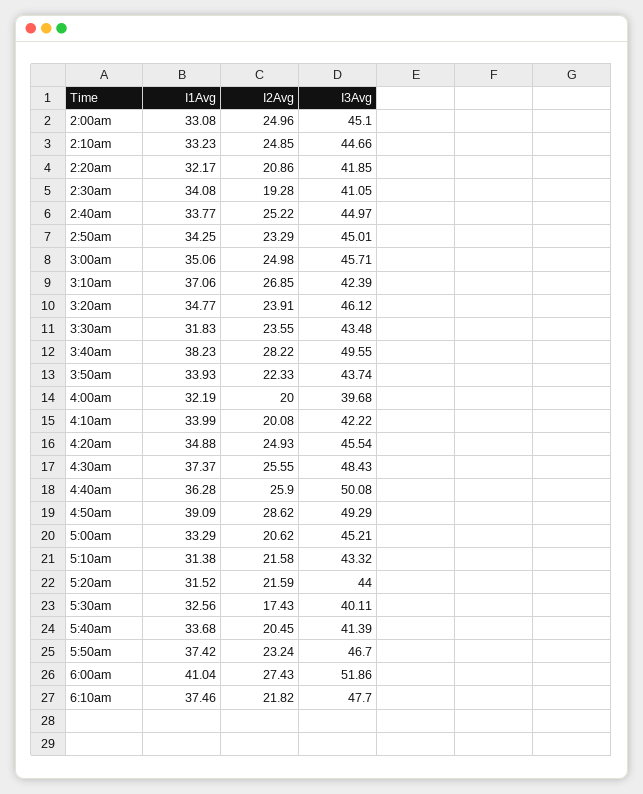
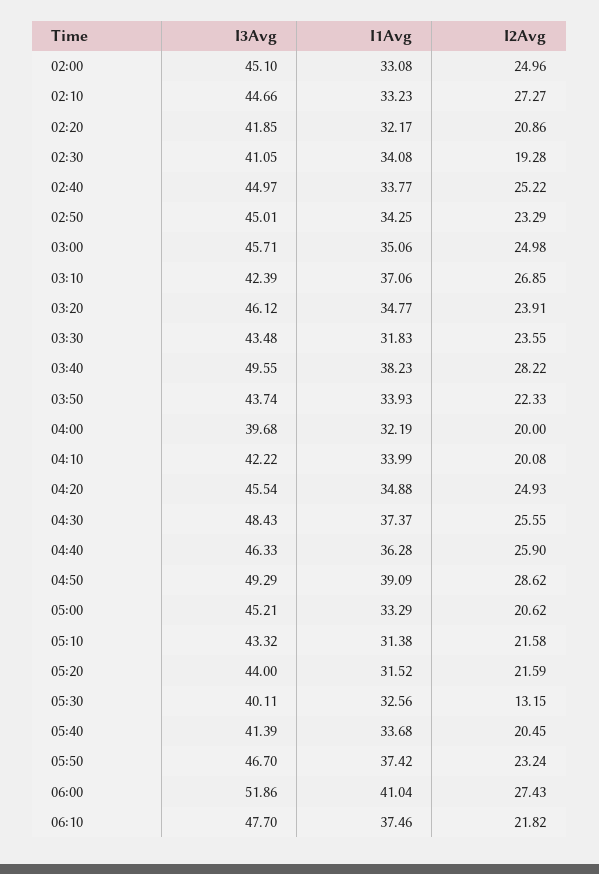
I2Avg, 2:10am: 24.85 -> 27.27
I3Avg, 4:40am: 50.08 -> 46.33
I2Avg, 5:30am: 17.43 -> 13.15

